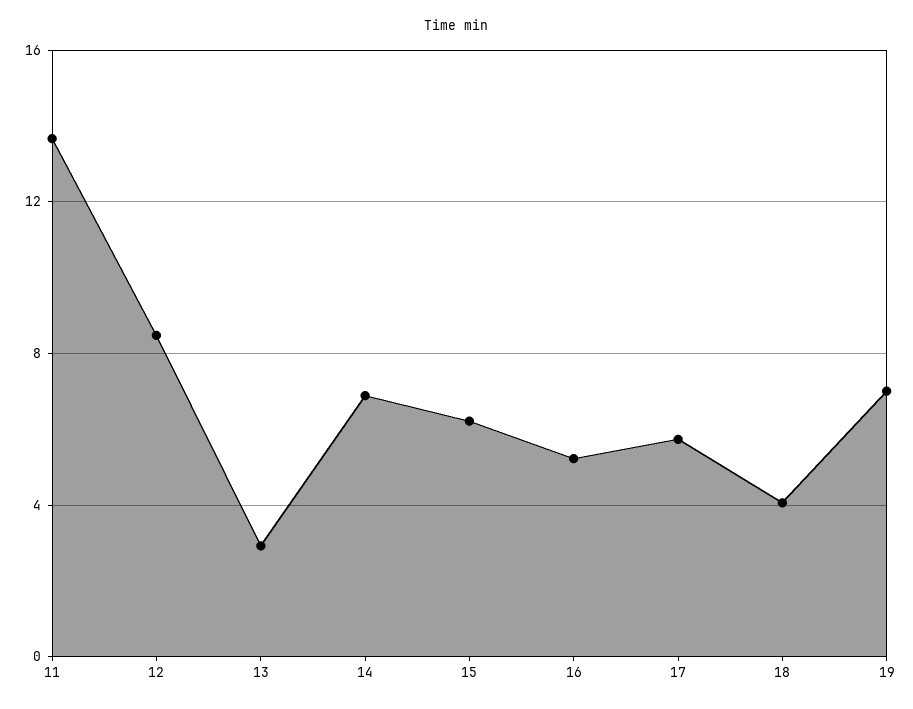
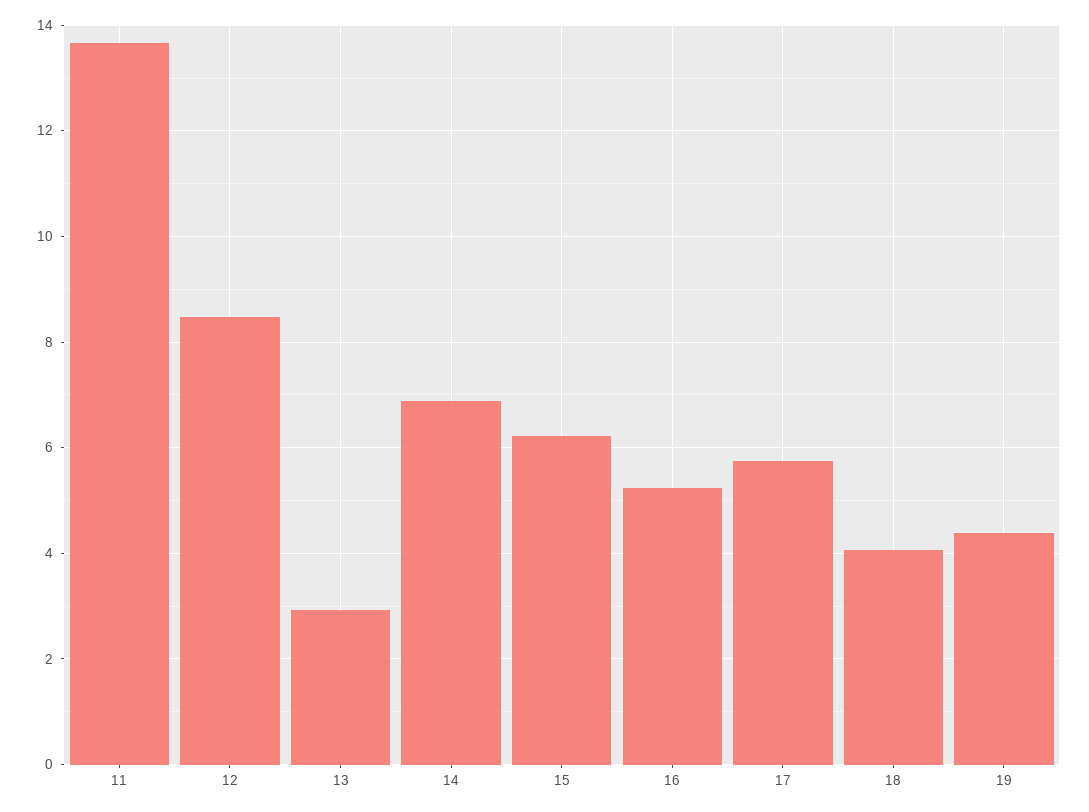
19: 7 -> 4.4

